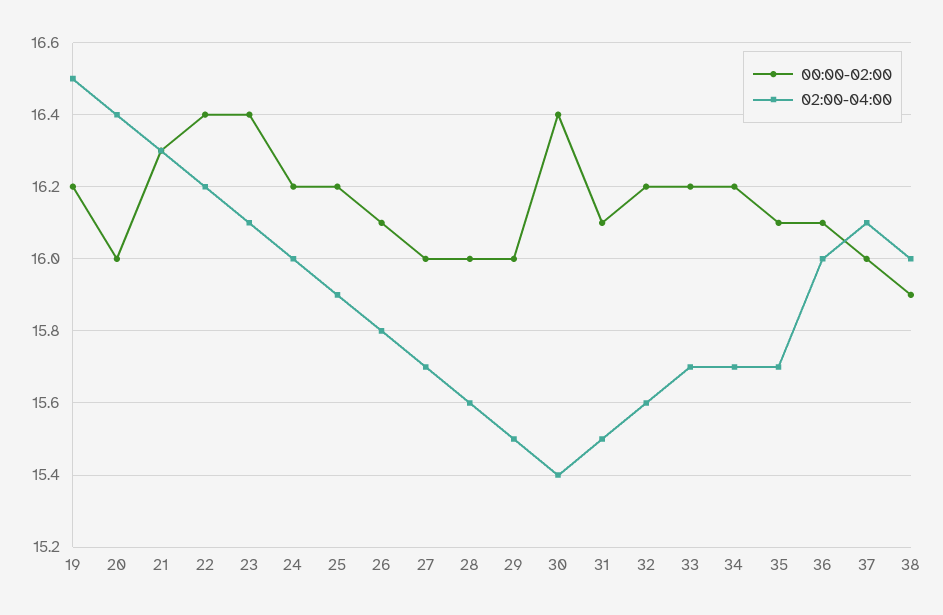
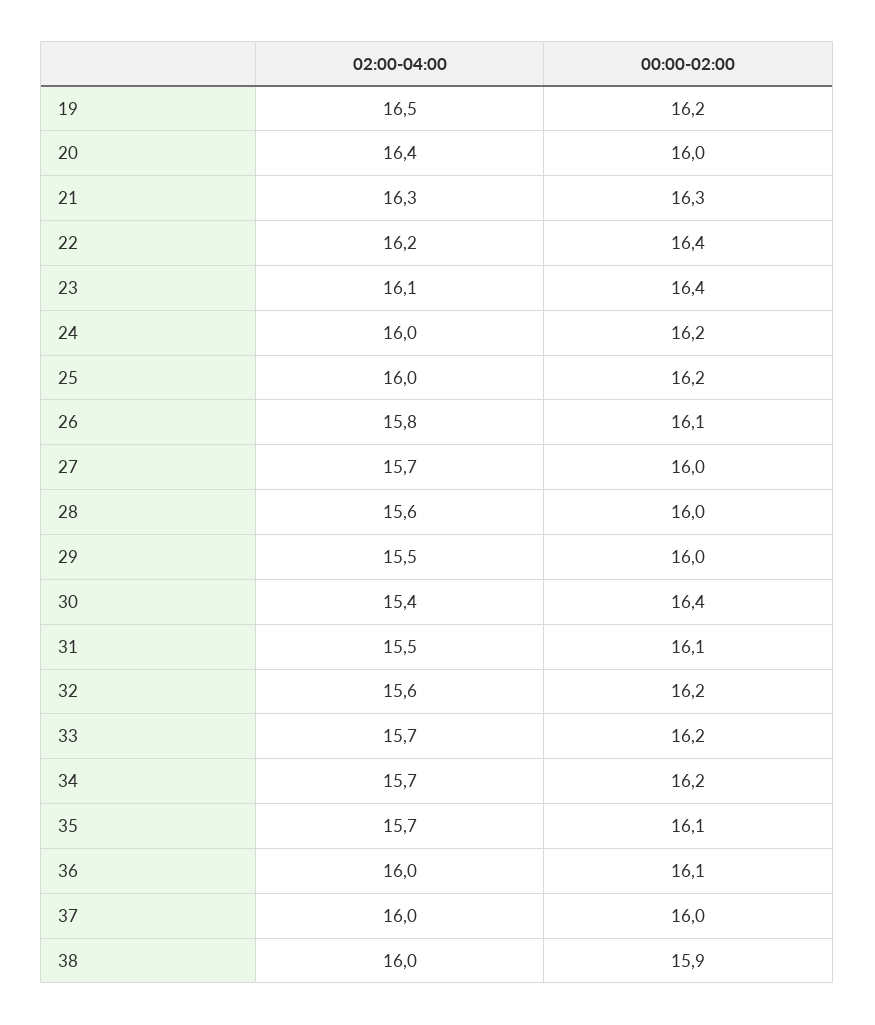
02:00-04:00, 25: 15.9 -> 16
02:00-04:00, 37: 16.1 -> 16

